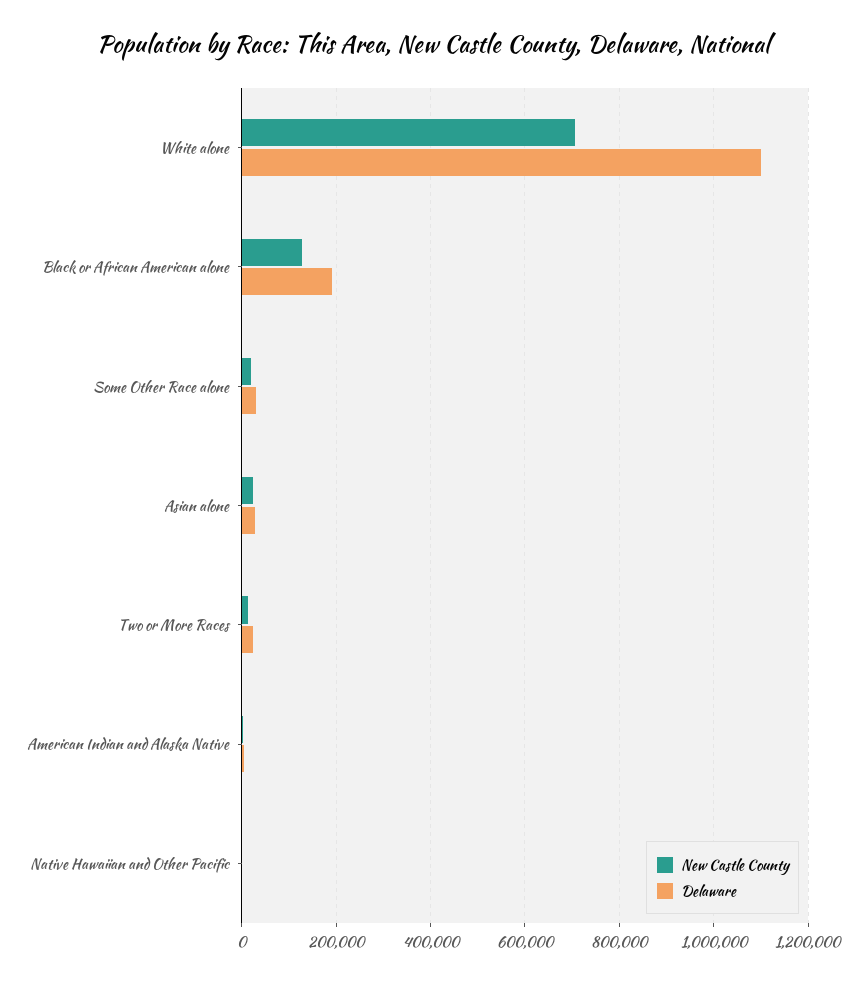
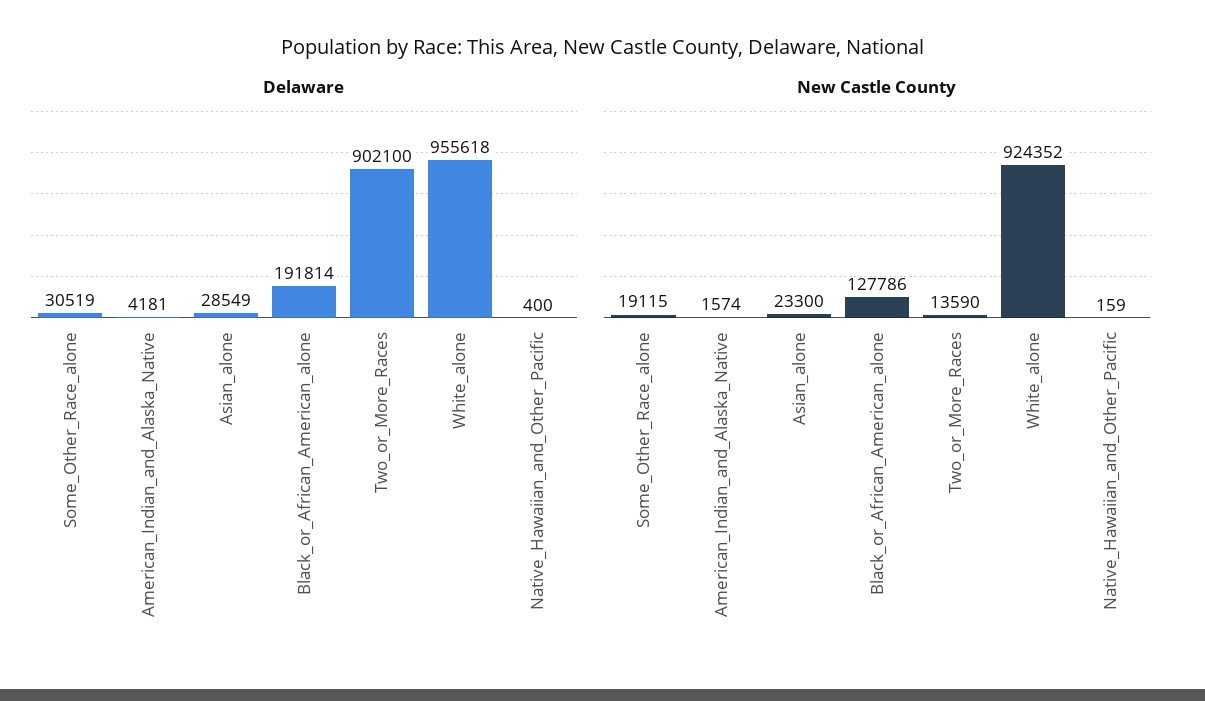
New Castle County, White alone: 700000 -> 924352
Delaware, White alone: 1100000 -> 955618
Delaware, Two or More Races: 20000 -> 902100

